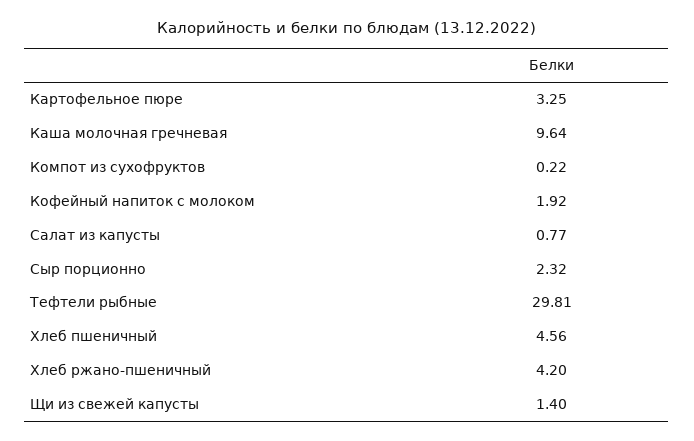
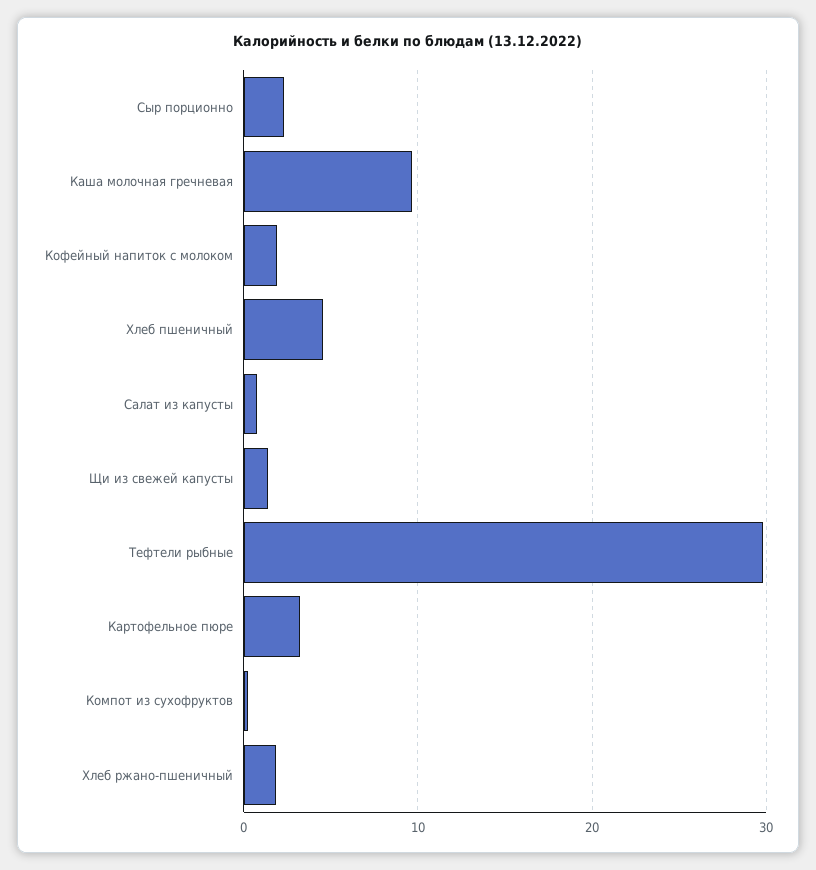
Хлеб ржано-пшеничный: 4.2 -> 2

